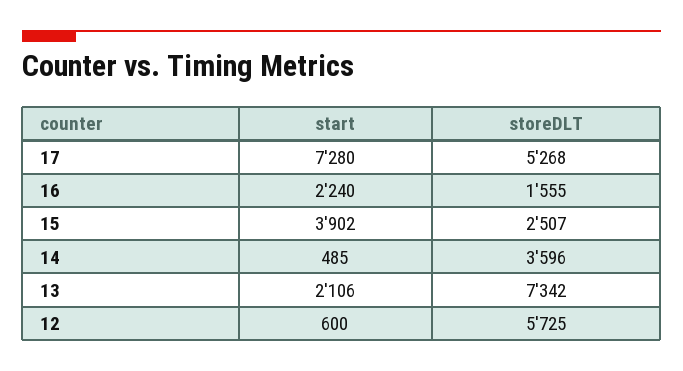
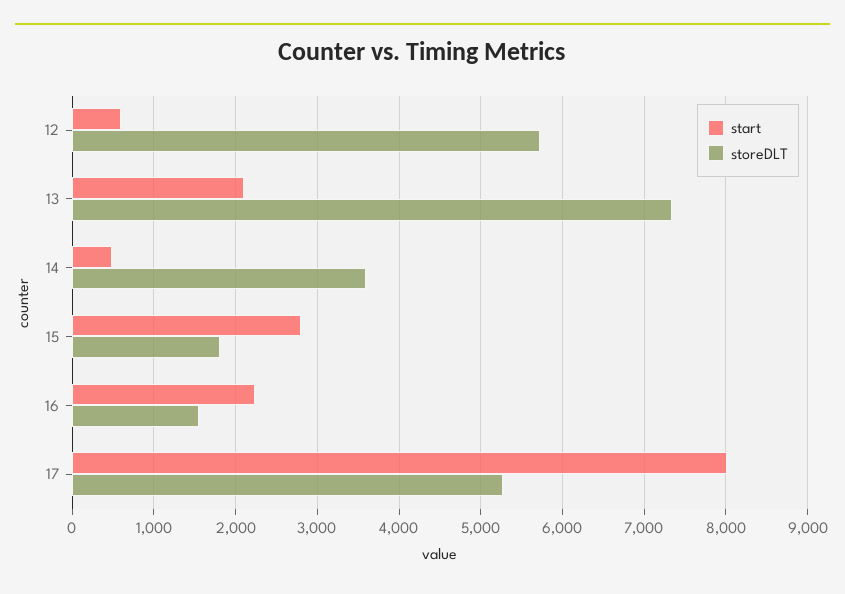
start, 17: 7280 -> 8000
start, 15: 3902 -> 2800
storeDLT, 15: 2507 -> 1800

